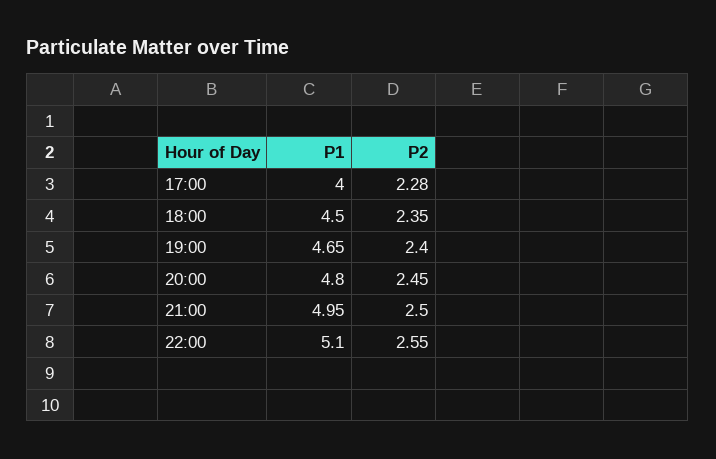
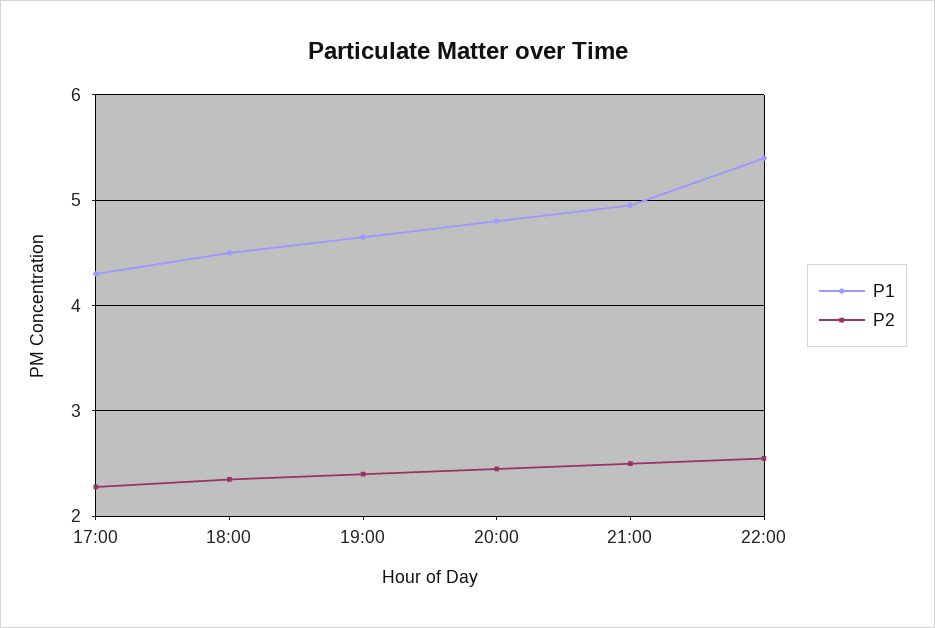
P1, 17:00: 4 -> 4.3
P1, 22:00: 5.1 -> 5.4

